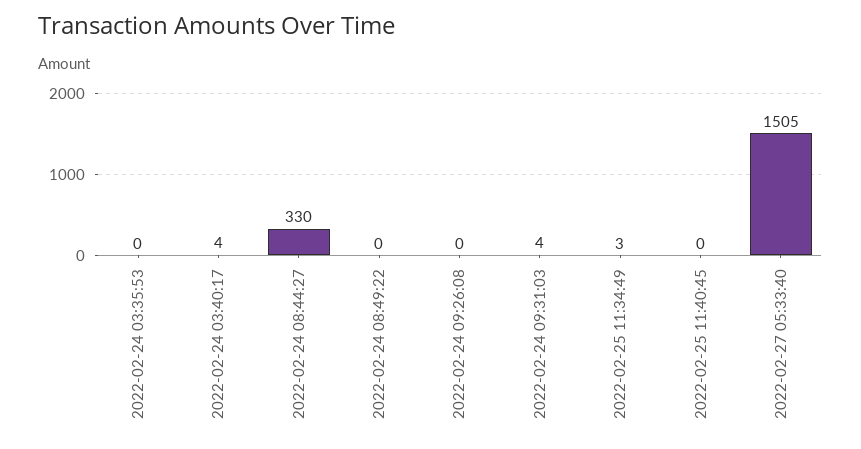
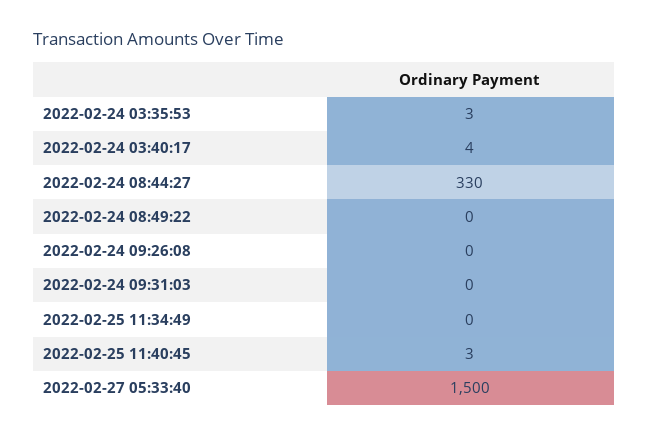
2022-02-24 03:35:53: 0 -> 3
2022-02-24 09:31:03: 4 -> 0
2022-02-25 11:34:49: 3 -> 0
2022-02-25 11:40:45: 0 -> 3
2022-02-27 05:33:40: 1505 -> 1500

